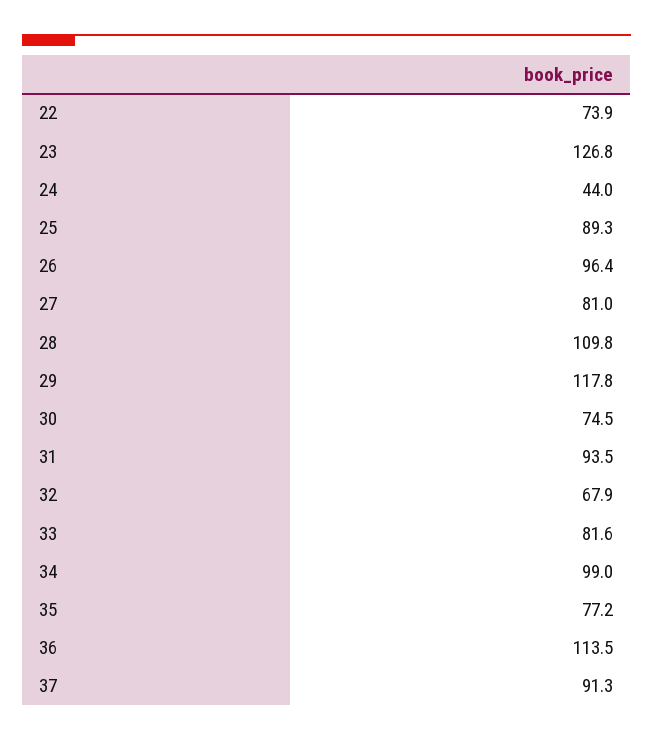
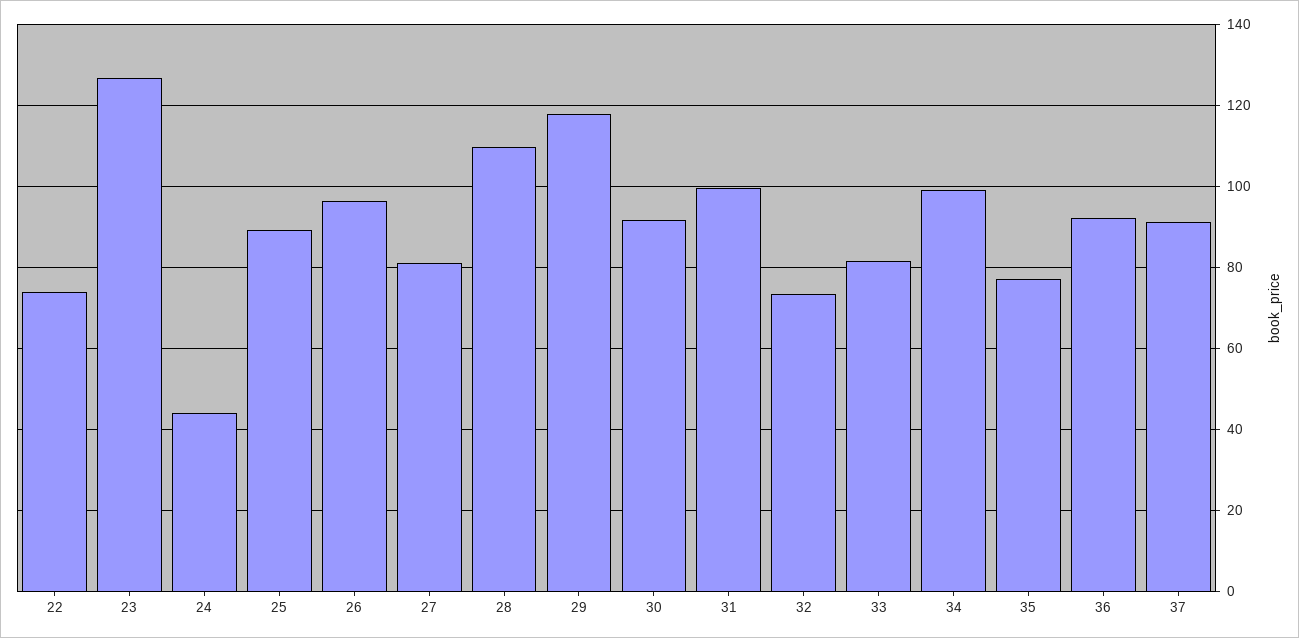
30: 74.5 -> 92
31: 93.5 -> 100
32: 67.9 -> 74
36: 113.5 -> 92

